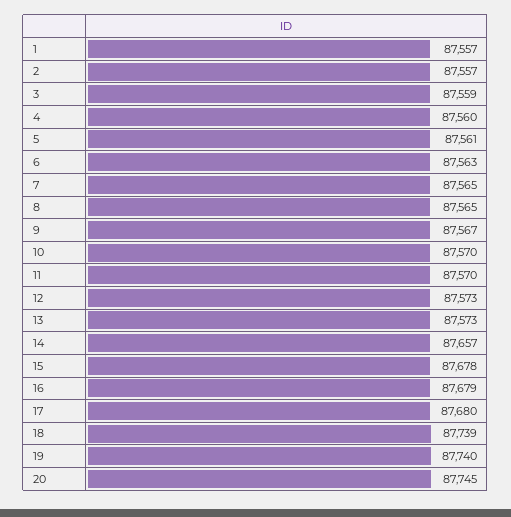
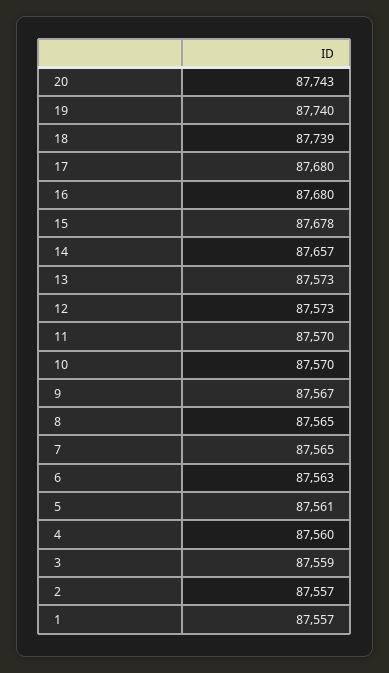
16: 87679 -> 87680
20: 87745 -> 87743

